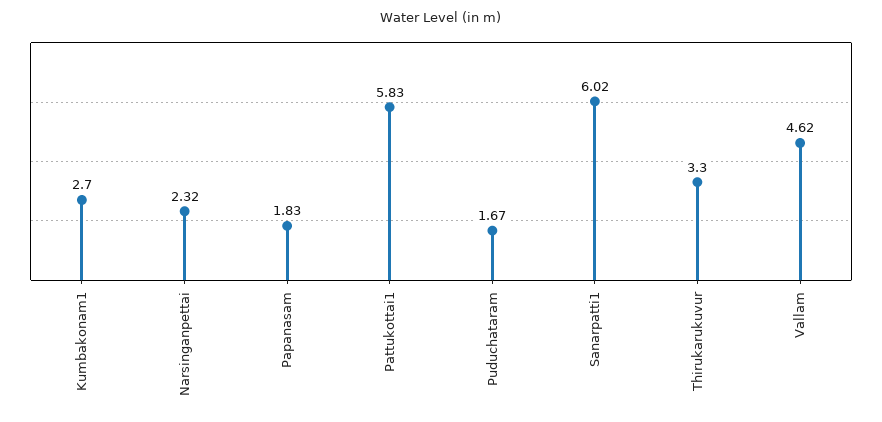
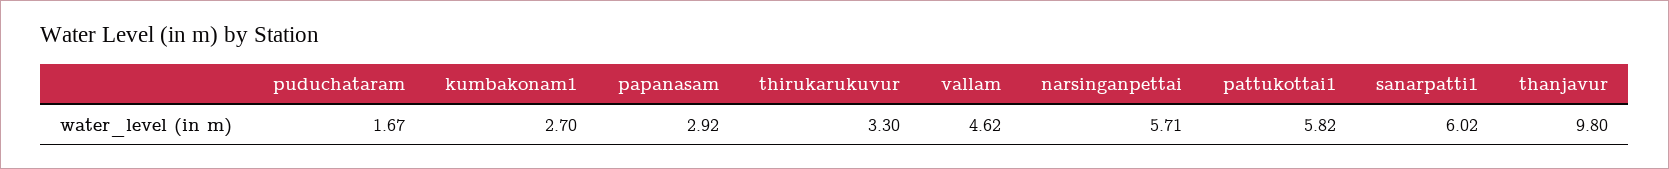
Narsinganpettai: 2.32 -> 5.71
Papanasam: 1.83 -> 2.92
Pattukottai1: 5.83 -> 5.82
thanjavur: none -> 9.8

